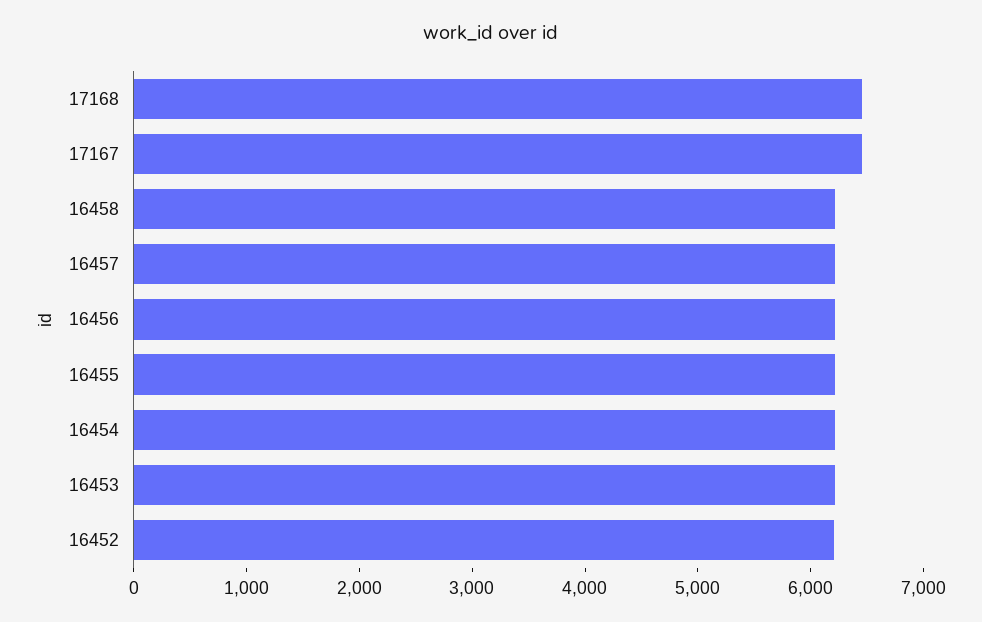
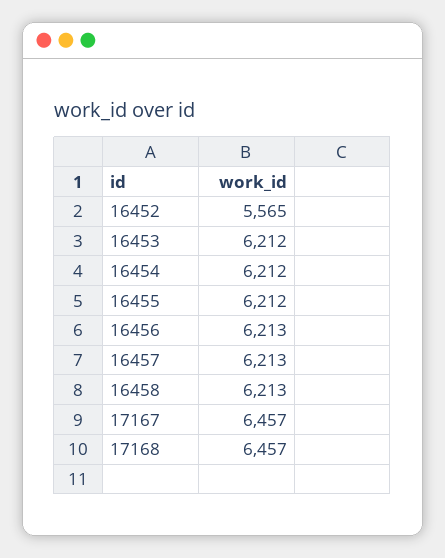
16452: 6200 -> 5565

